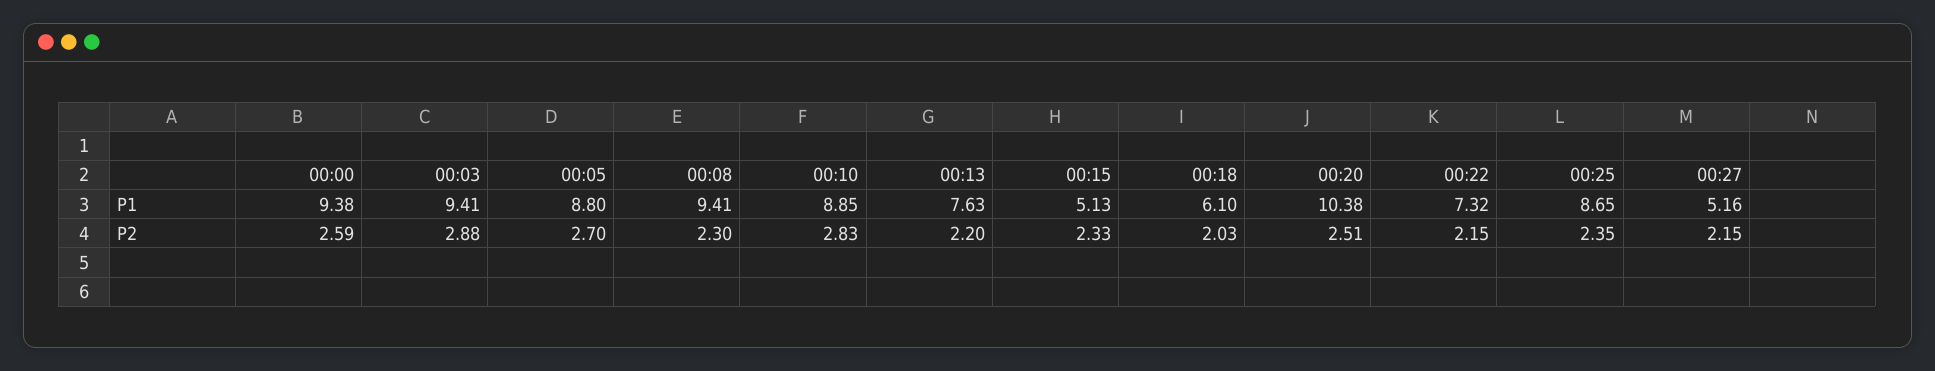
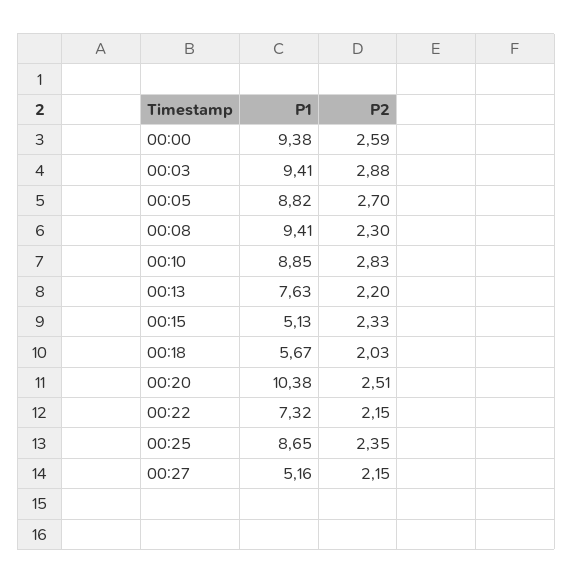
00:05, P1: 8.8 -> 8.82
00:18, P1: 6.1 -> 5.67

